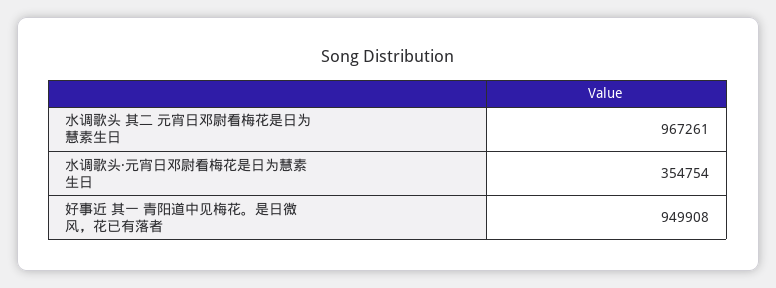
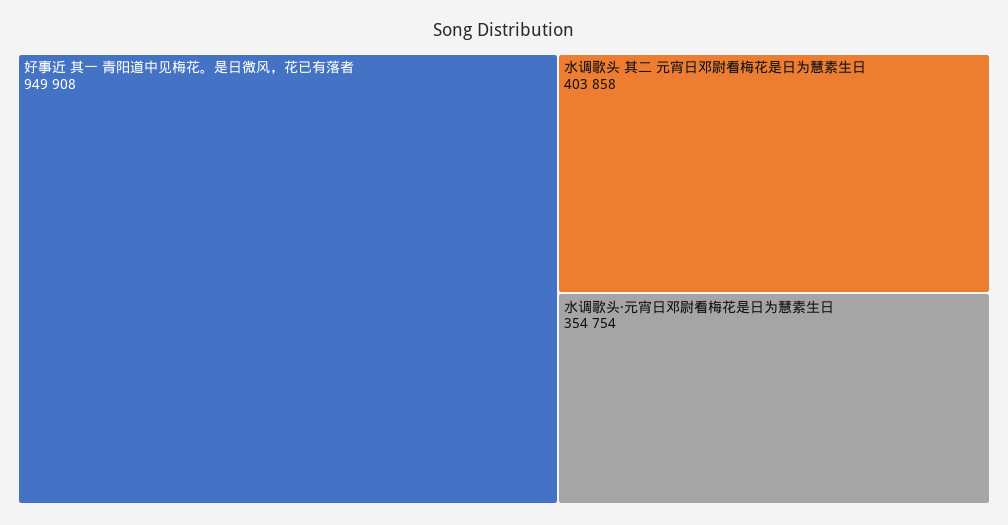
水调歌头 其二 元宵日邓尉看梅花是日为慧素生日: 967261 -> 403858

